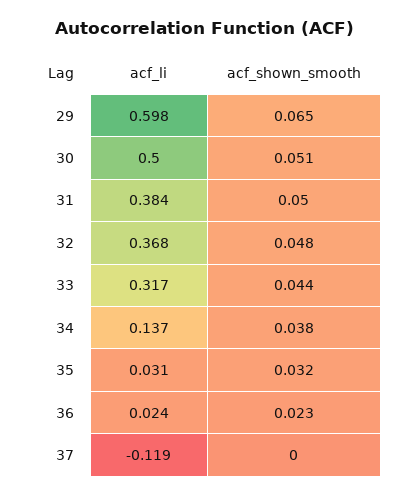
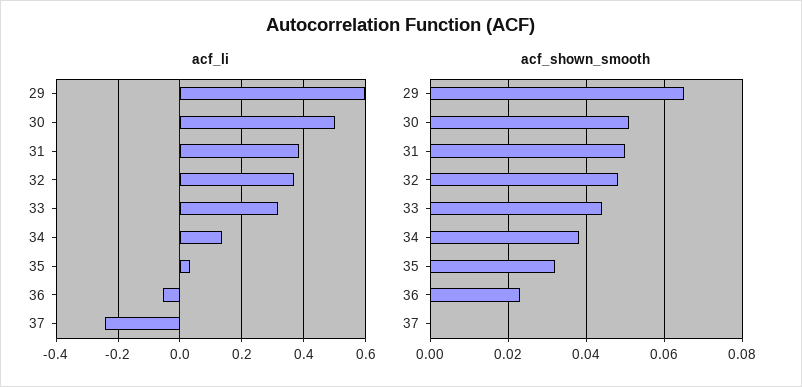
acf_li, 36: 0.024 -> -0.06
acf_li, 37: -0.119 -> -0.24

